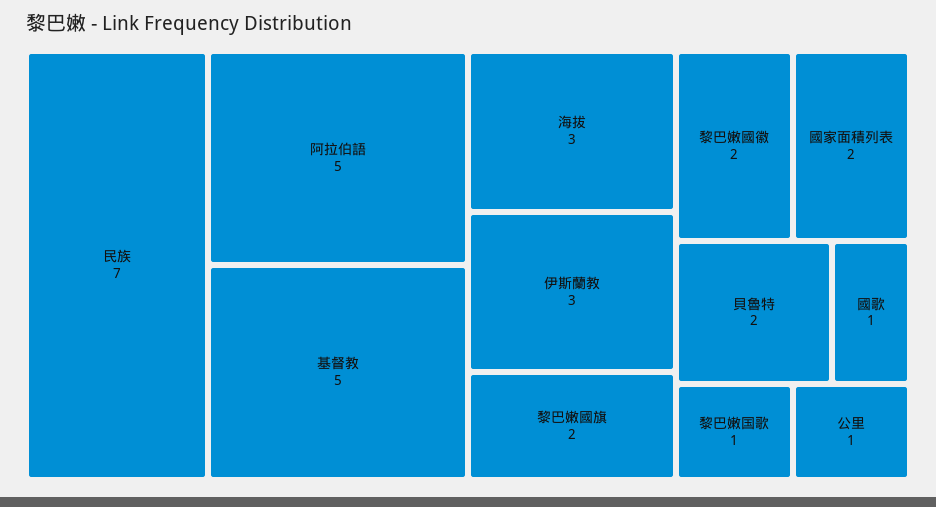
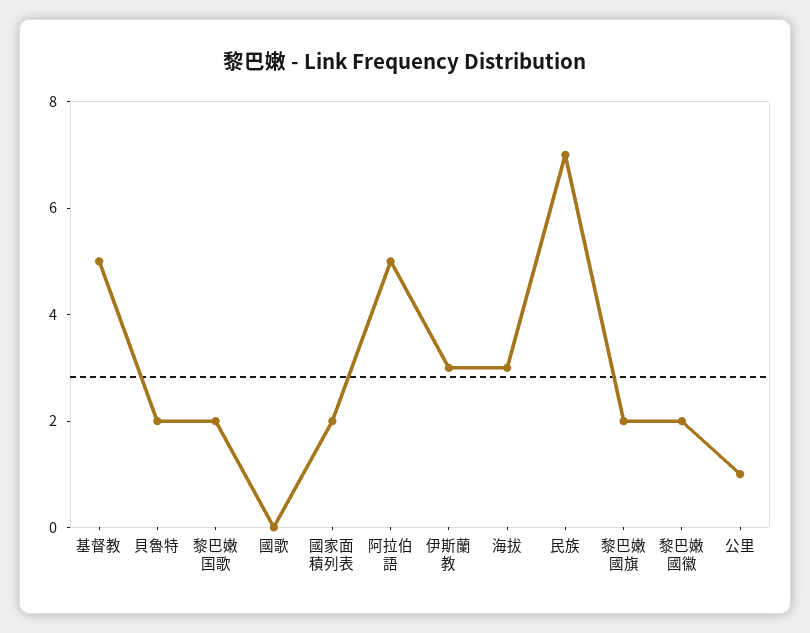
國歌: 1 -> 0
黎巴嫩国歌: 1 -> 2

